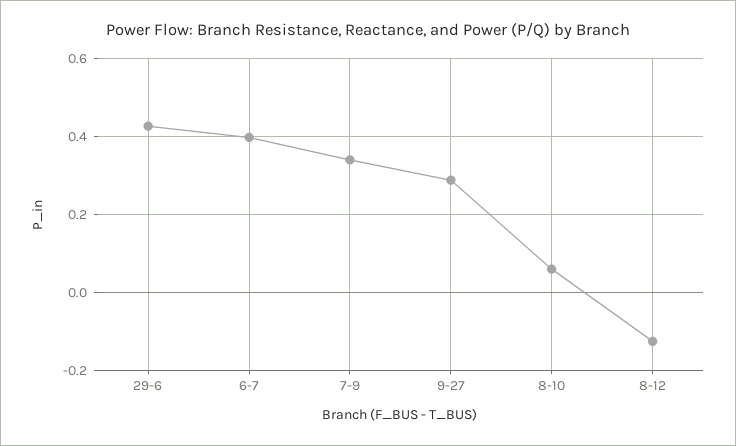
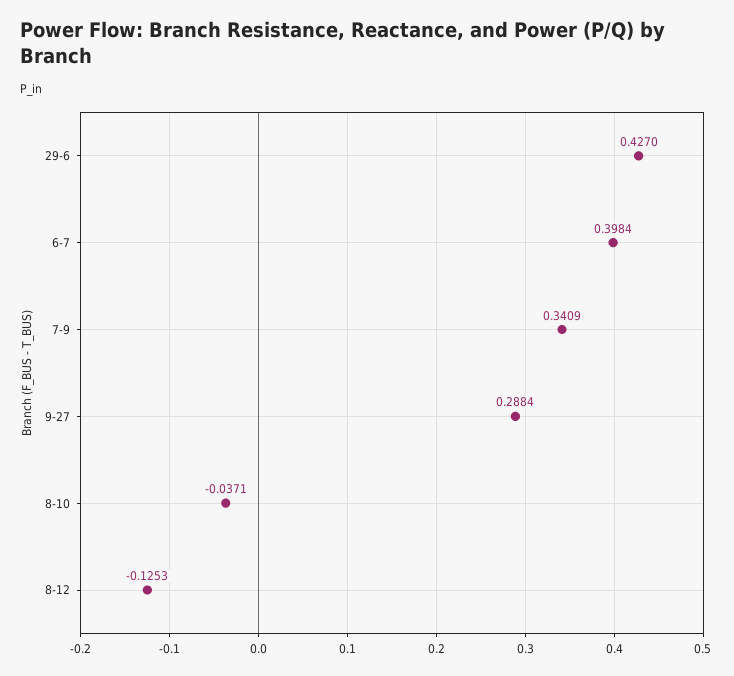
8-10: 0.06 -> -0.0371

